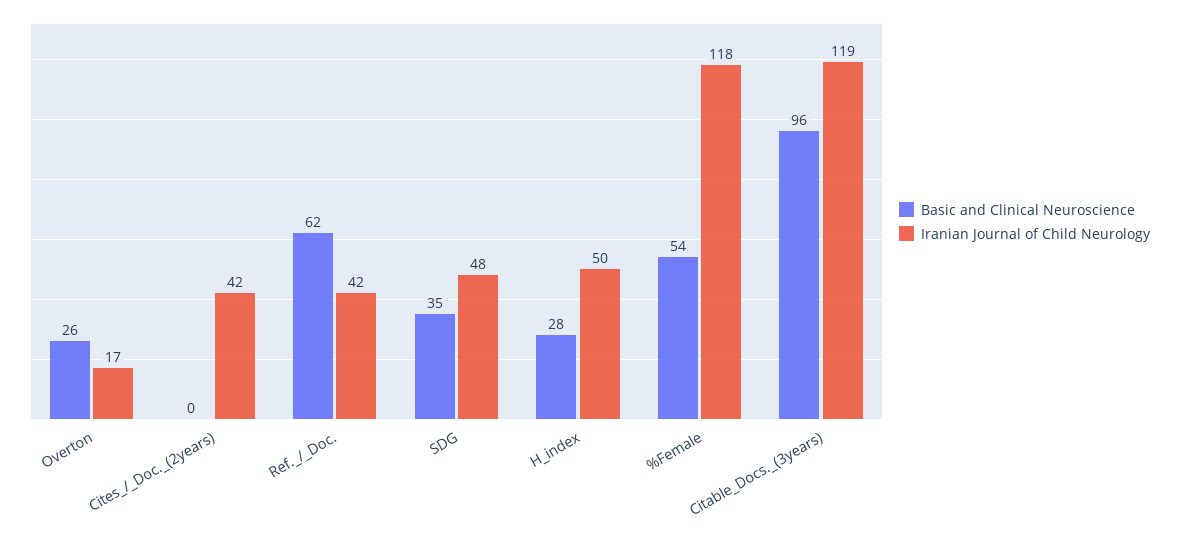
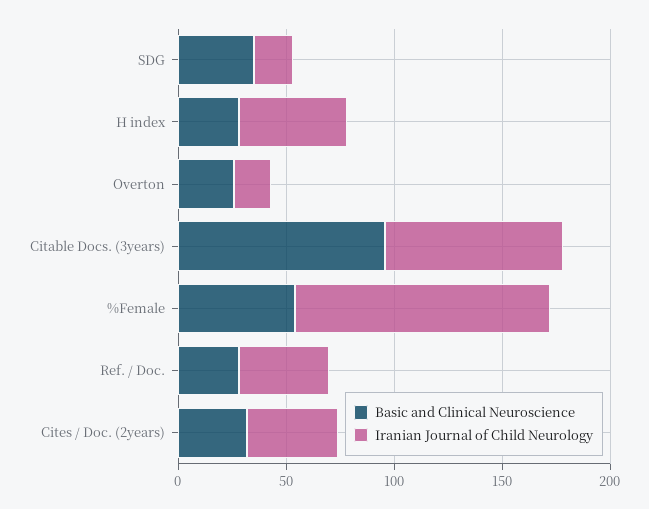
Basic and Clinical Neuroscience, Cites_/_Doc._(2years): 0 -> 30
Basic and Clinical Neuroscience, Ref._/_Doc.: 62 -> 30
Iranian Journal of Child Neurology, SDG: 48 -> 20
Iranian Journal of Child Neurology, Citable_Docs._(3years): 119 -> 80

